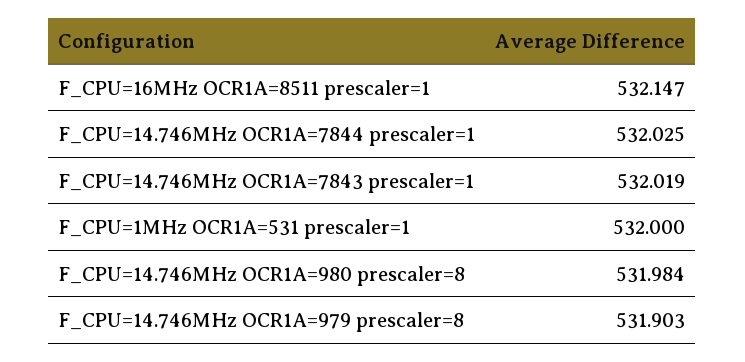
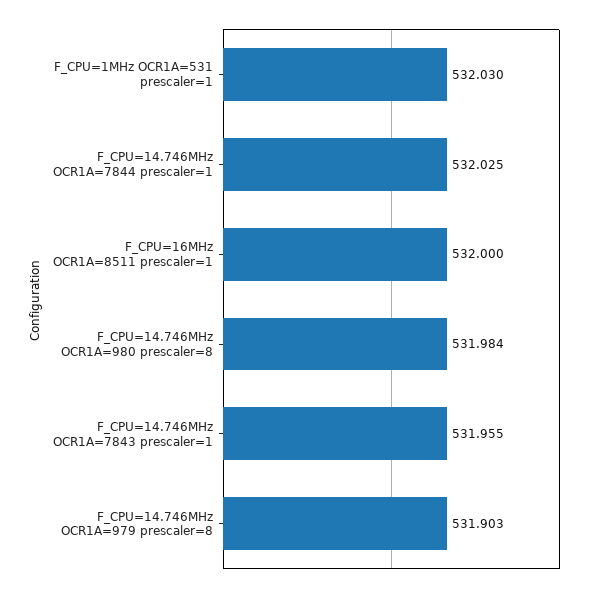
F_CPU=16MHz OCR1A=8511 prescaler=1: 532.147 -> 532
F_CPU=14.746MHz OCR1A=7843 prescaler=1: 532.019 -> 531.955
F_CPU=1MHz OCR1A=531 prescaler=1: 532 -> 532.03

